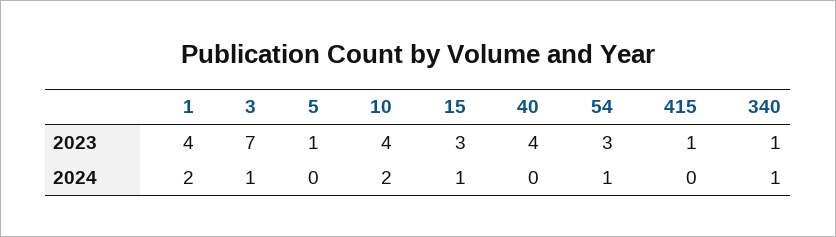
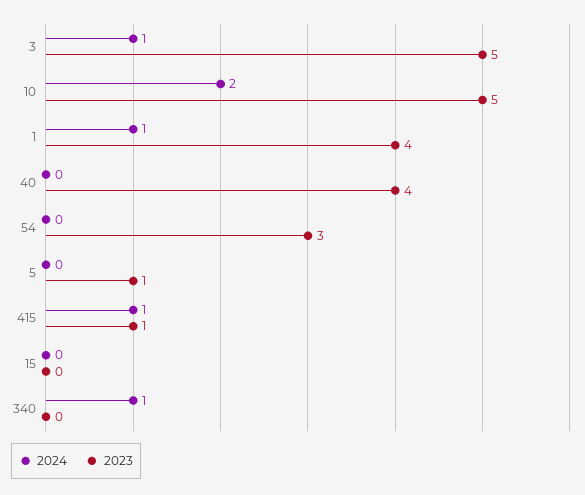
2023, 3: 7 -> 5
2023, 10: 4 -> 5
2023, 15: 3 -> 0
2023, 340: 1 -> 0
2024, 1: 2 -> 1
2024, 15: 1 -> 0
2024, 54: 1 -> 0
2024, 415: 0 -> 1

